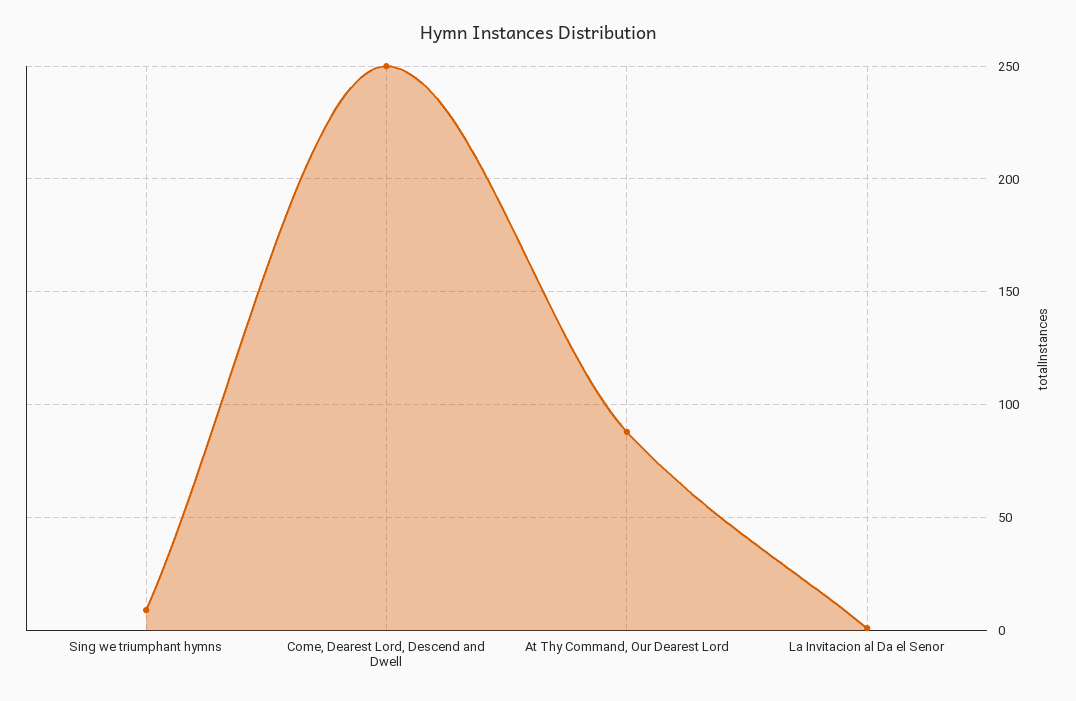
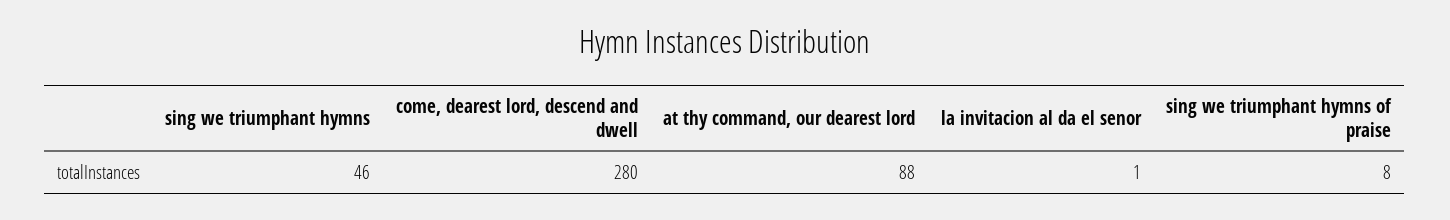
Sing we triumphant hymns: 10 -> 46
Come, Dearest Lord, Descend and Dwell: 250 -> 280
sing we triumphant hymns of praise: none -> 8

